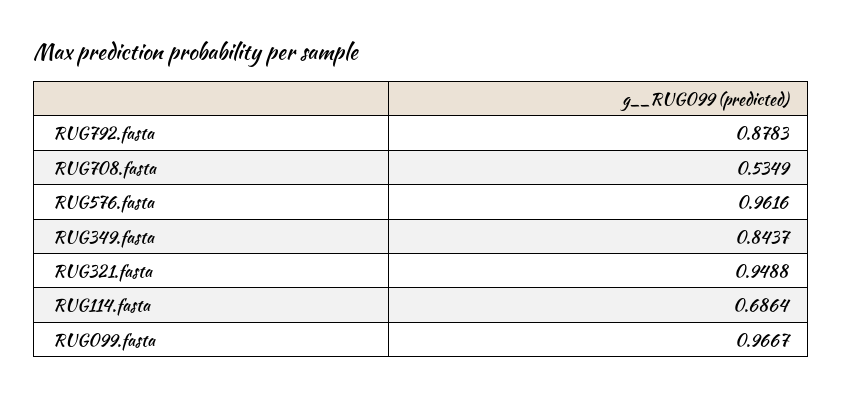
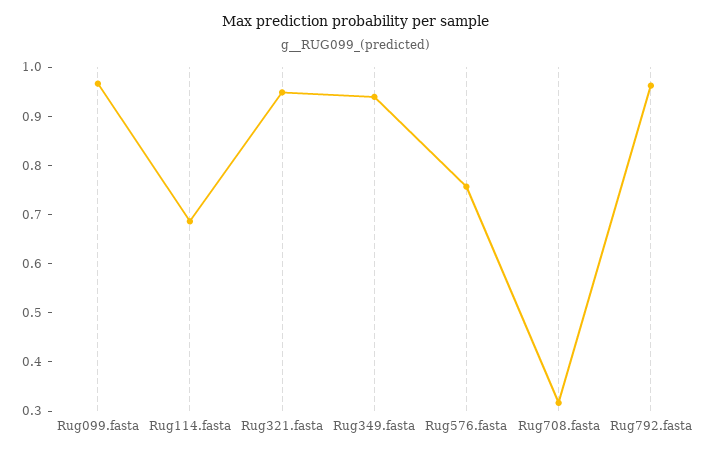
RUG792.fasta: 0.8783 -> 0.96
RUG708.fasta: 0.5349 -> 0.32
RUG576.fasta: 0.9616 -> 0.76
RUG349.fasta: 0.8437 -> 0.94

